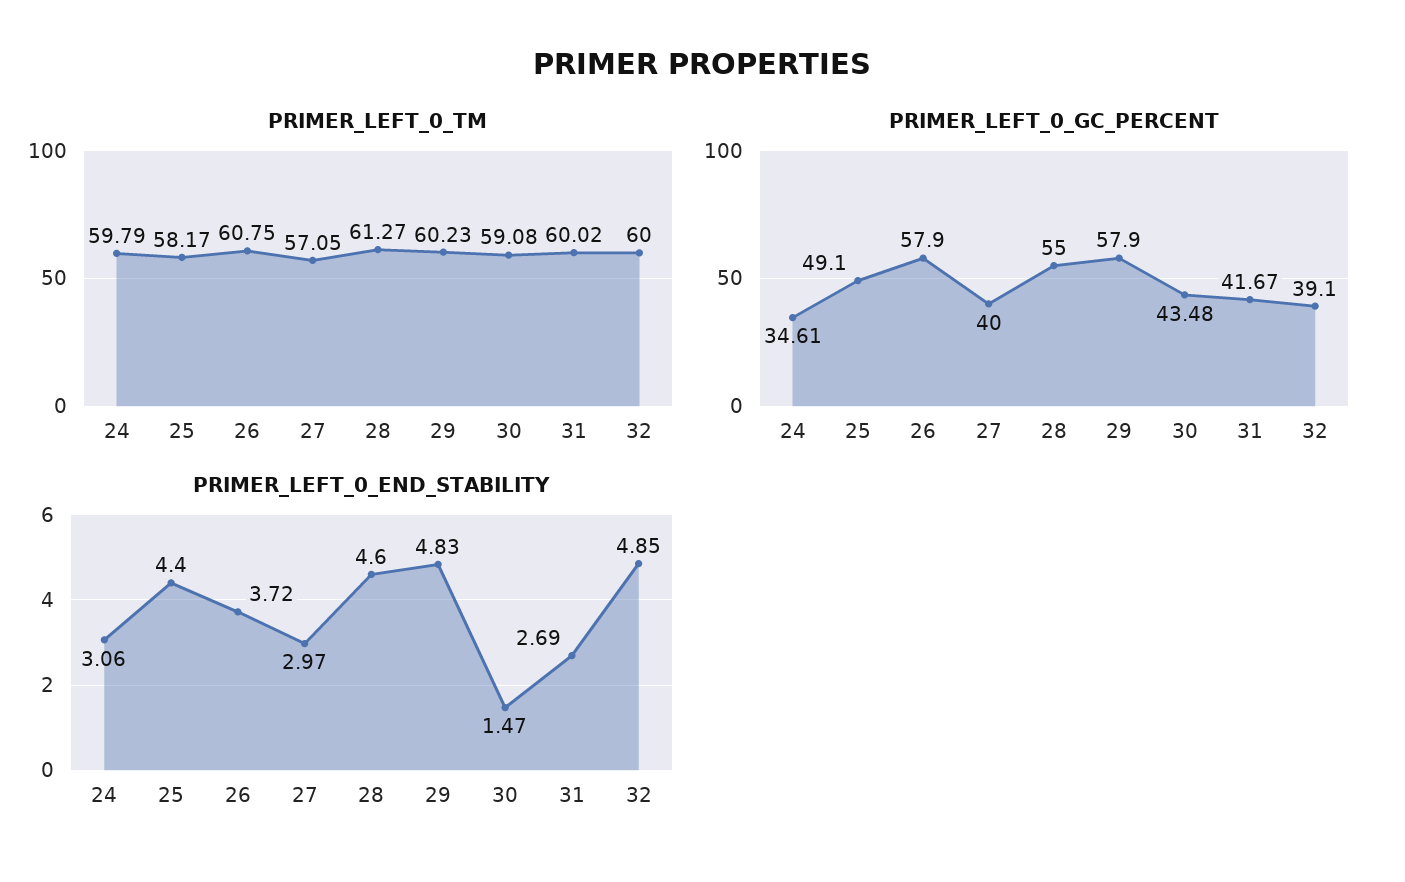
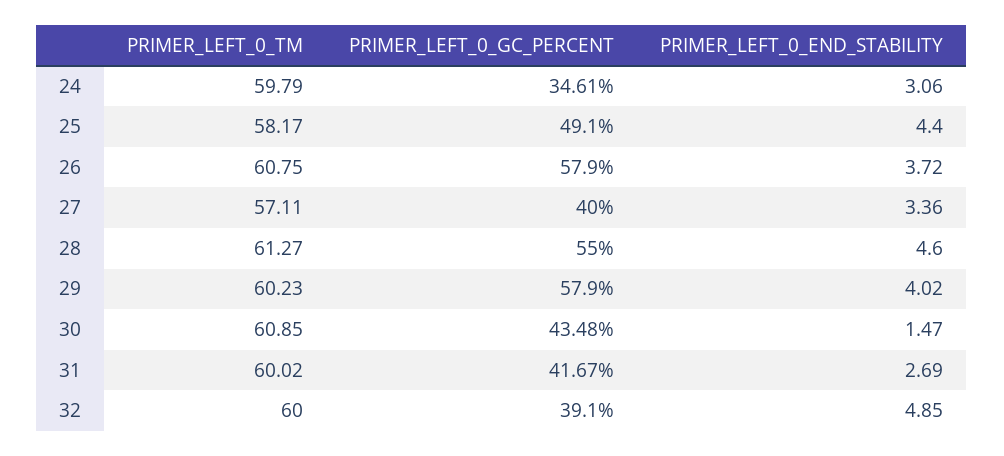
PRIMER_LEFT_0_TM, 27: 57.05 -> 57.11
PRIMER_LEFT_0_TM, 30: 59.08 -> 60.85
PRIMER_LEFT_0_END_STABILITY, 27: 2.97 -> 3.36
PRIMER_LEFT_0_END_STABILITY, 29: 4.83 -> 4.02

